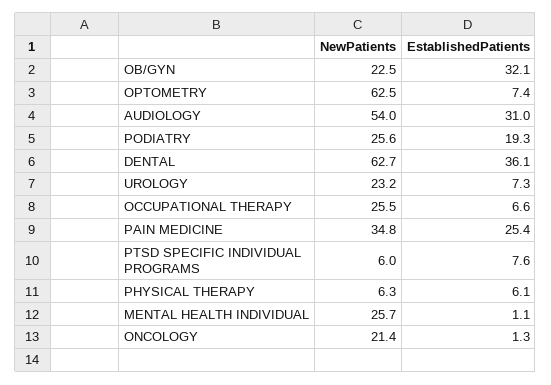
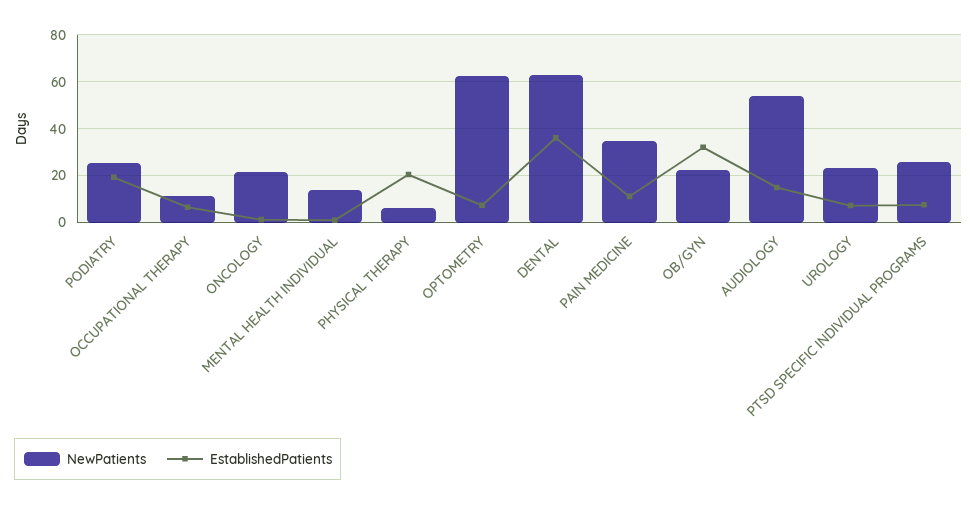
EstablishedPatients, AUDIOLOGY: 31 -> 15
NewPatients, OCCUPATIONAL THERAPY: 25.5 -> 10
EstablishedPatients, PAIN MEDICINE: 25.4 -> 10
NewPatients, PTSD SPECIFIC INDIVIDUAL PROGRAMS: 6 -> 25
EstablishedPatients, PHYSICAL THERAPY: 6.1 -> 20
NewPatients, MENTAL HEALTH INDIVIDUAL: 25.7 -> 15

